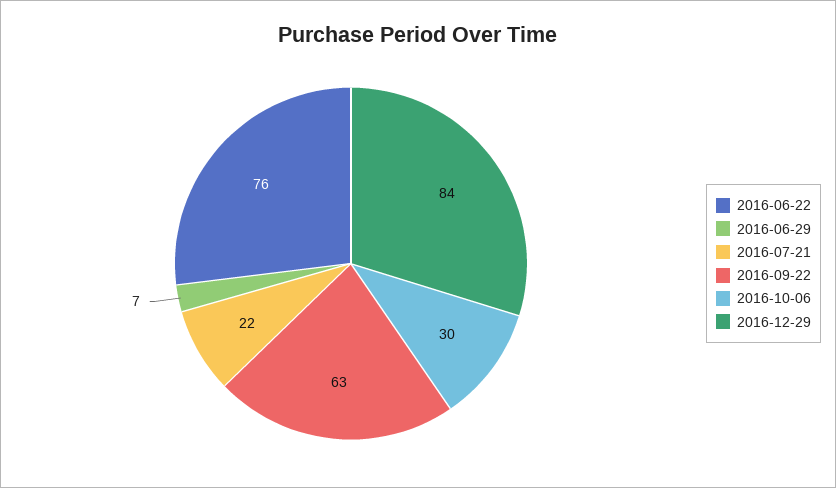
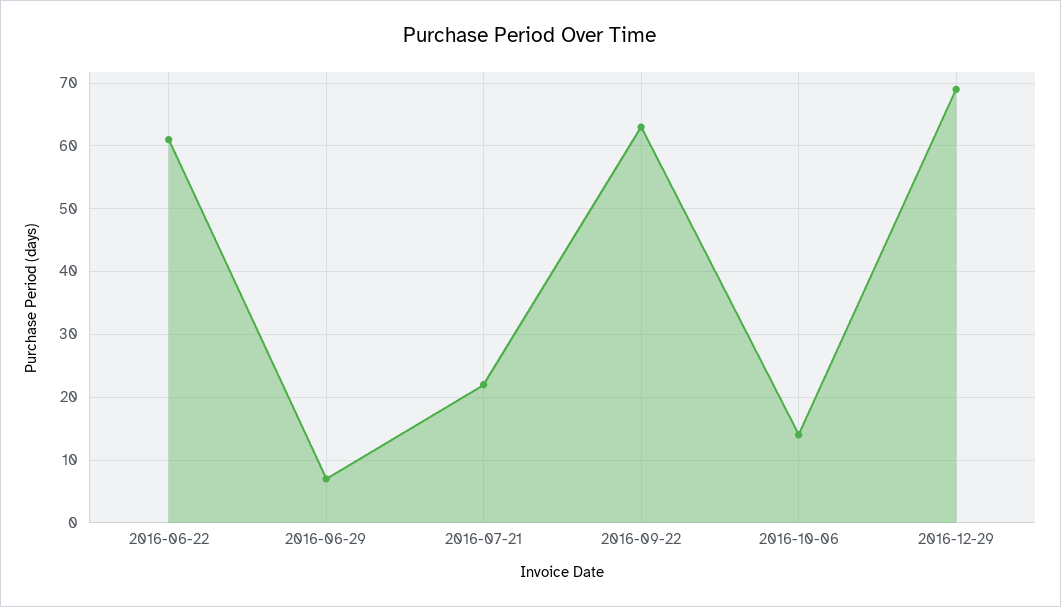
2016-06-22: 76 -> 61
2016-10-06: 30 -> 14
2016-12-29: 84 -> 69

